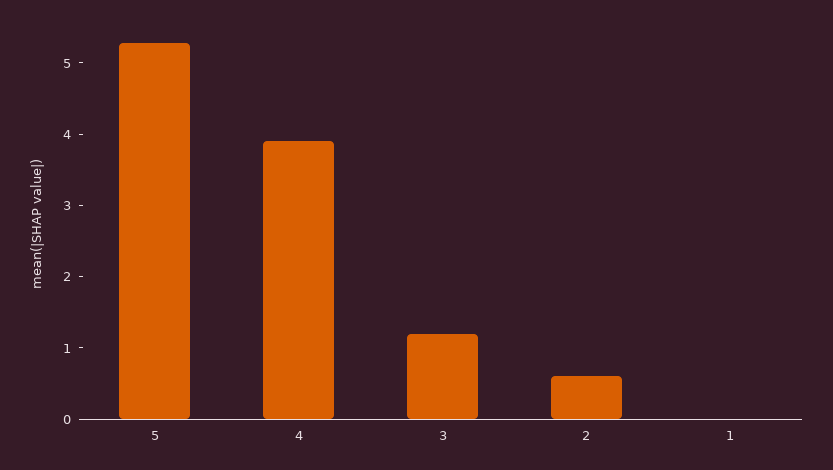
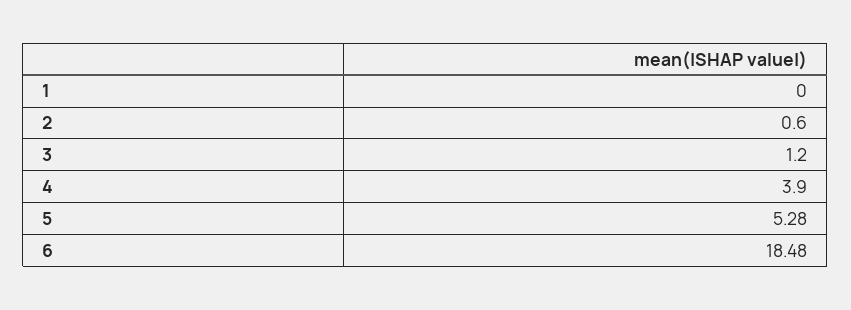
6: none -> 18.48

